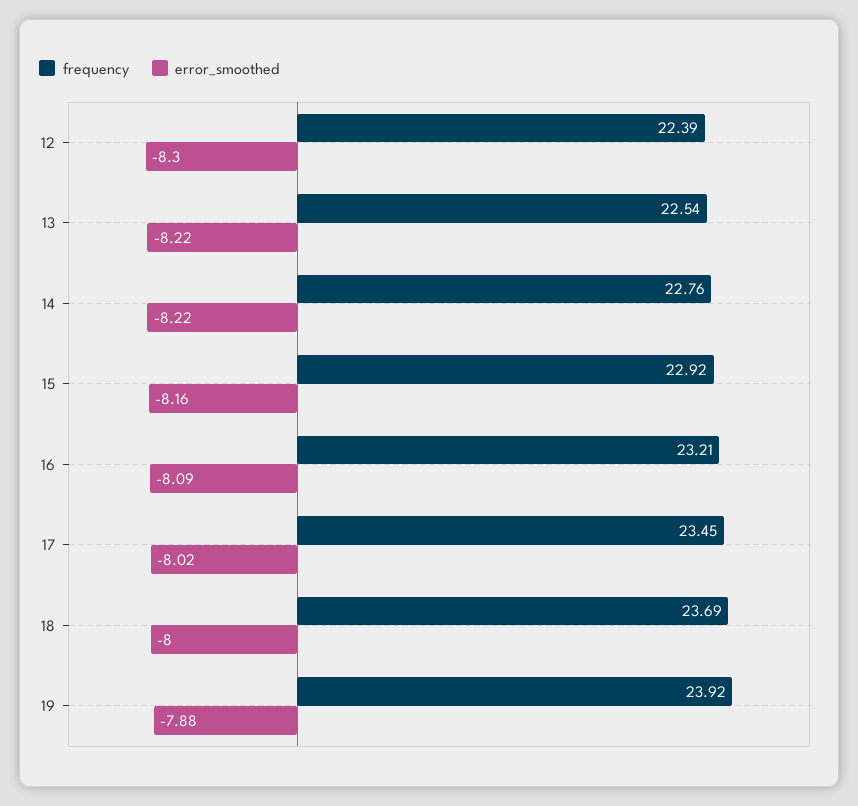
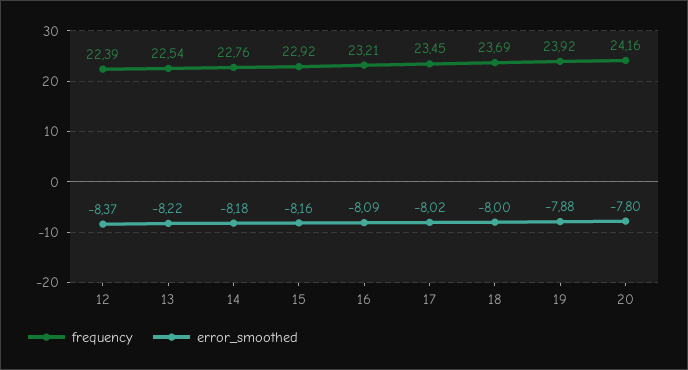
error_smoothed, 12: -8.3 -> -8.37
error_smoothed, 14: -8.22 -> -8.18
frequency, 20: none -> 24.16
error_smoothed, 20: none -> -7.8

